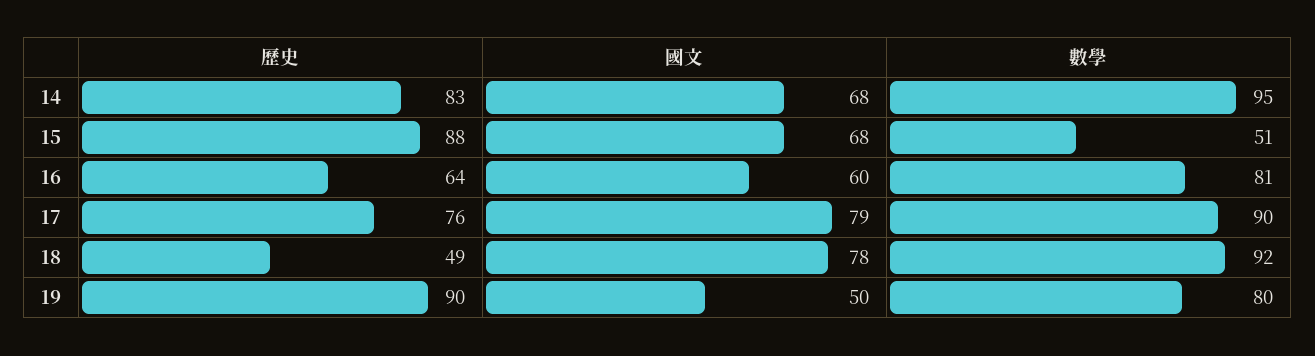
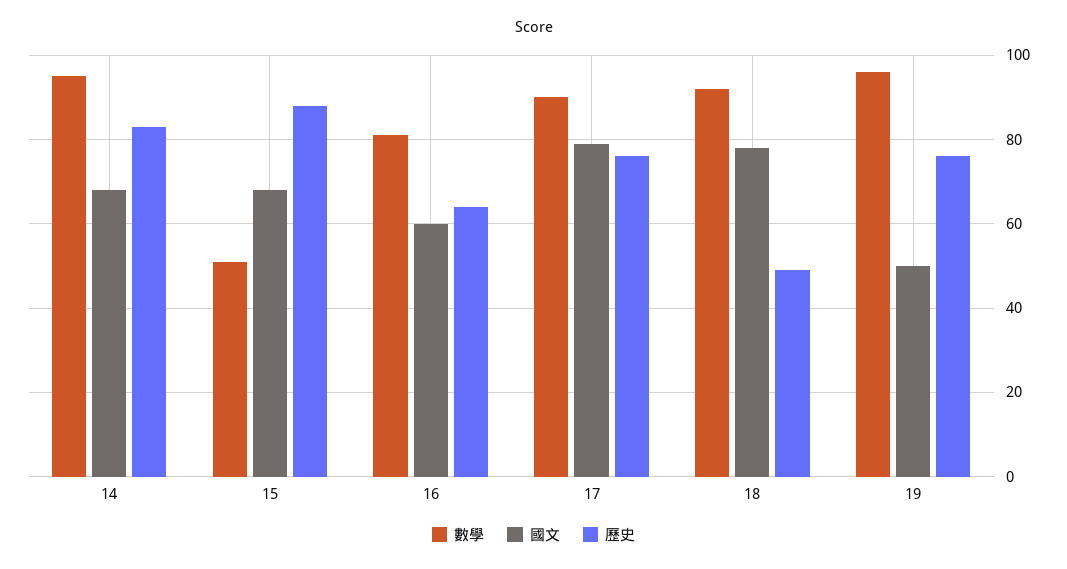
歷史, 19: 90 -> 75
數學, 19: 80 -> 95

